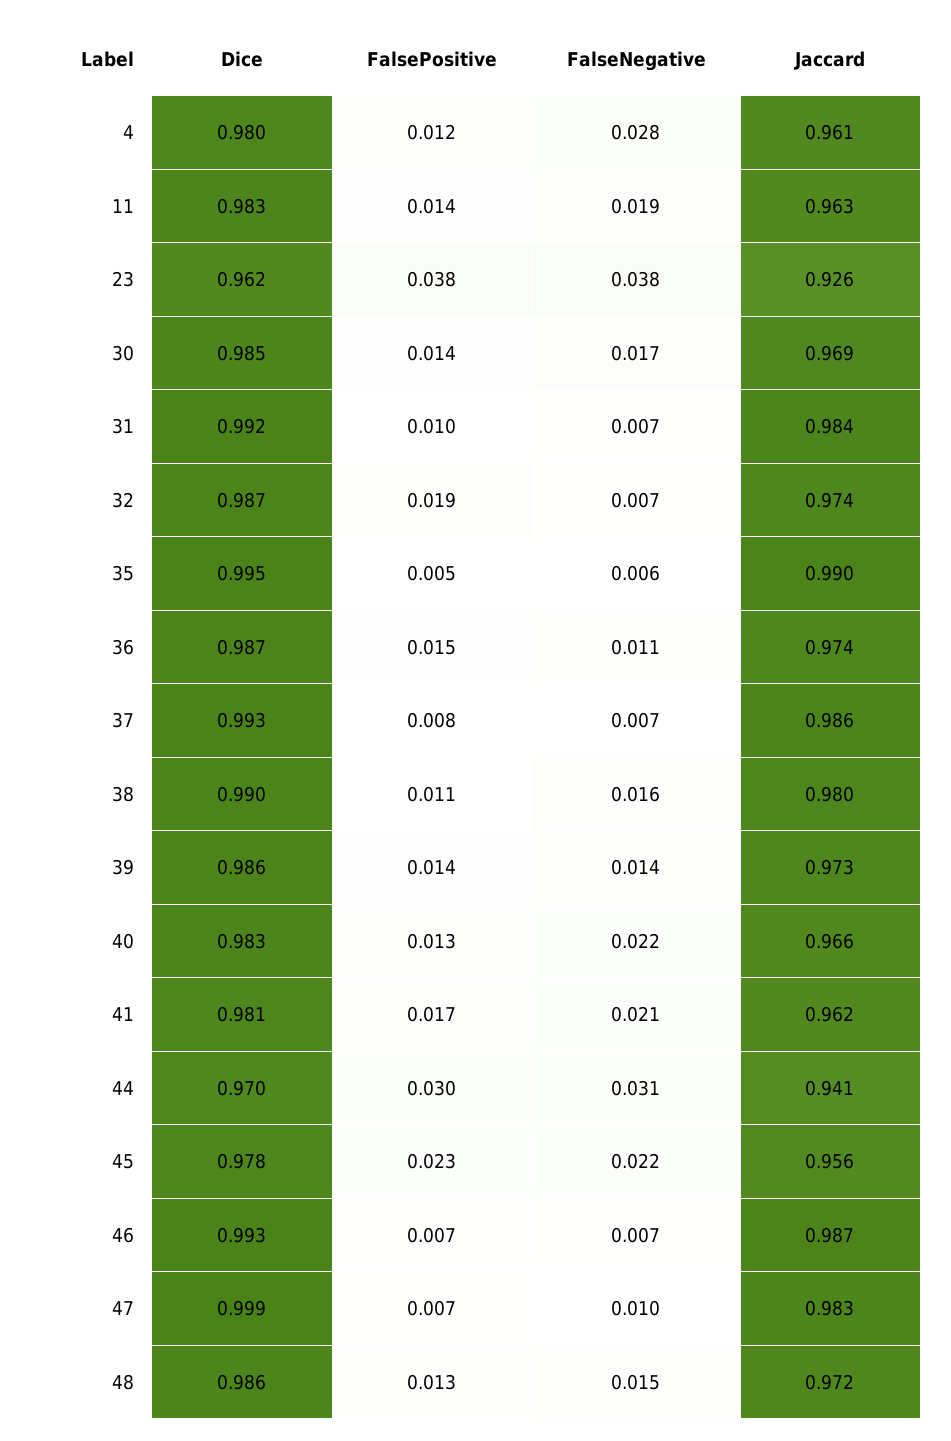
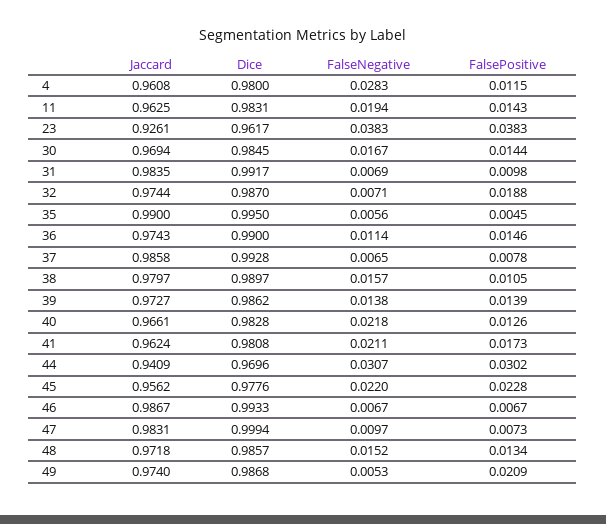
Dice, 36: 0.987 -> 0.99
Jaccard, 49: none -> 0.974
Dice, 49: none -> 0.9868
FalseNegative, 49: none -> 0.0053
FalsePositive, 49: none -> 0.0209

